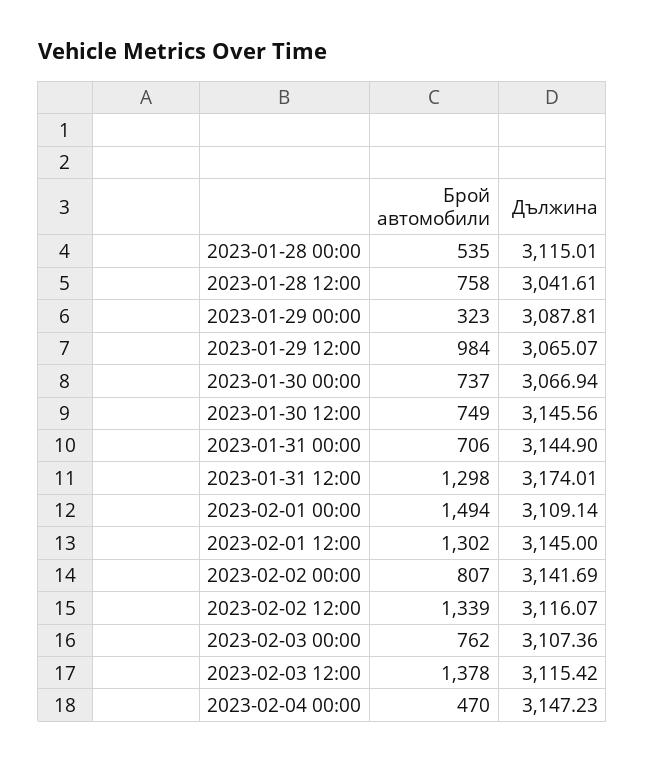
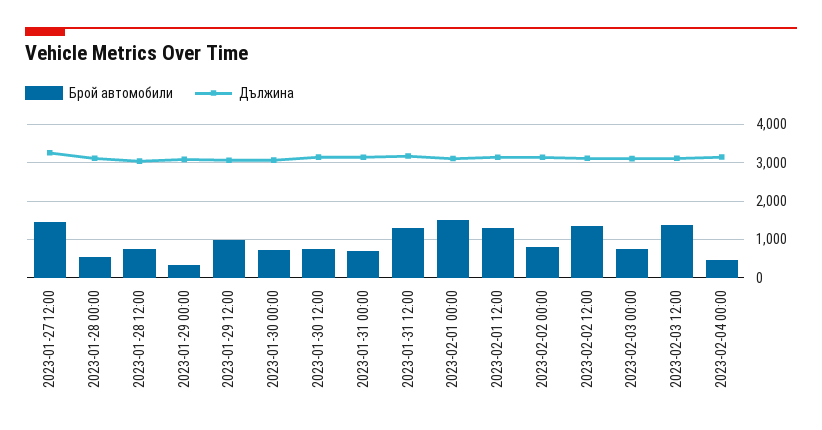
Брой автомобили, 2023-01-27 12:00: none -> 1400
Дължина, 2023-01-27 12:00: none -> 3200

